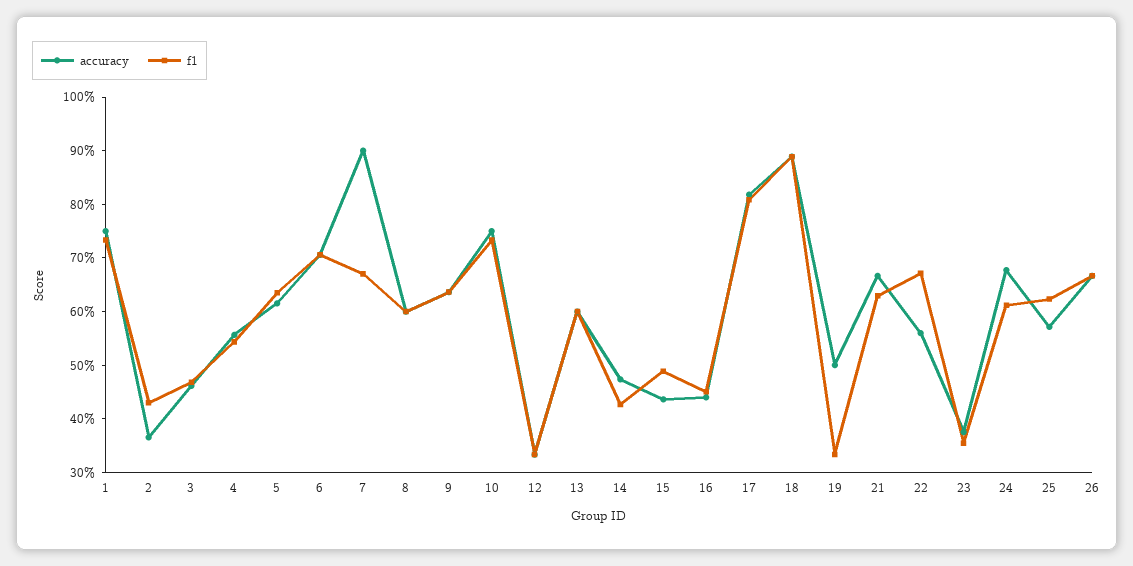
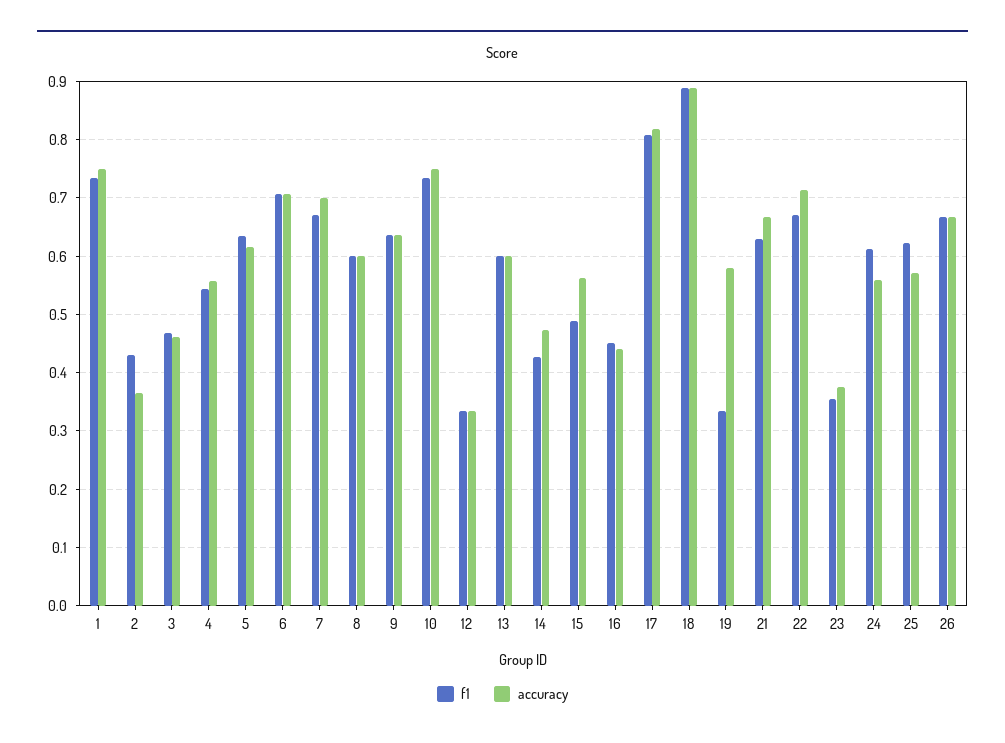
accuracy, 7: 0.9 -> 0.7
accuracy, 15: 0.44 -> 0.56
accuracy, 19: 0.5 -> 0.58
accuracy, 22: 0.56 -> 0.72
accuracy, 24: 0.68 -> 0.56

